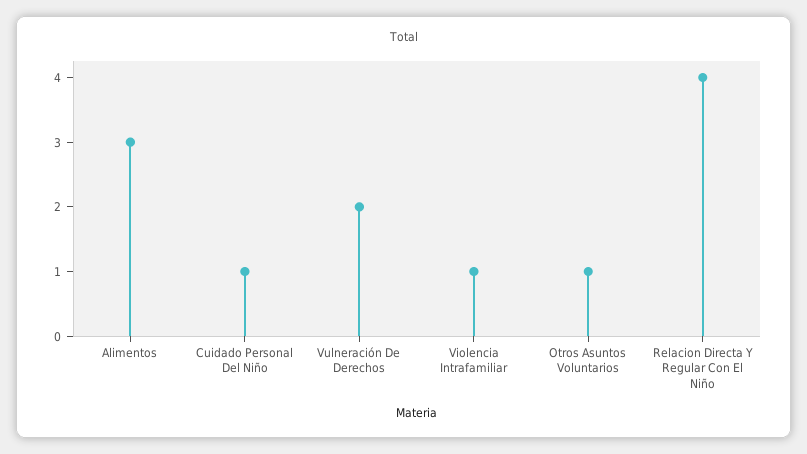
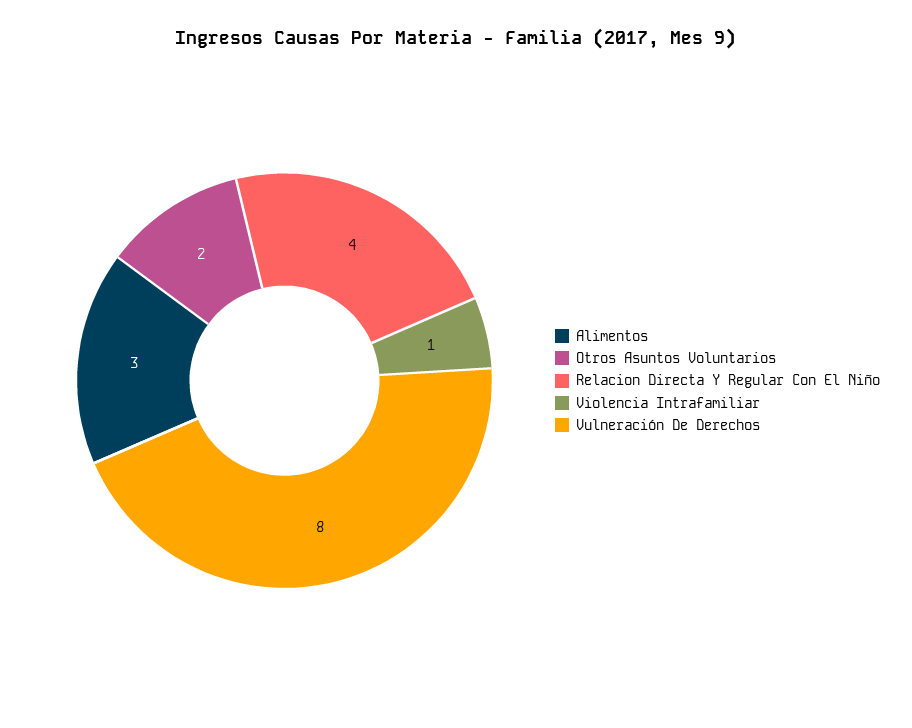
Cuidado Personal Del Niño: 1 -> none
Vulneración De Derechos: 2 -> 8
Otros Asuntos Voluntarios: 1 -> 2

